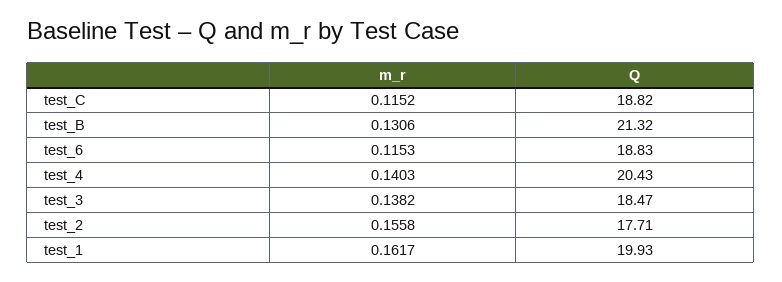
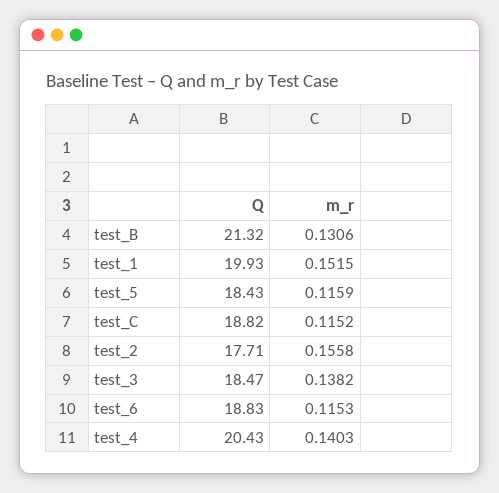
m_r, test_1: 0.1617 -> 0.1515
Q, test_5: none -> 18.43
m_r, test_5: none -> 0.1159

